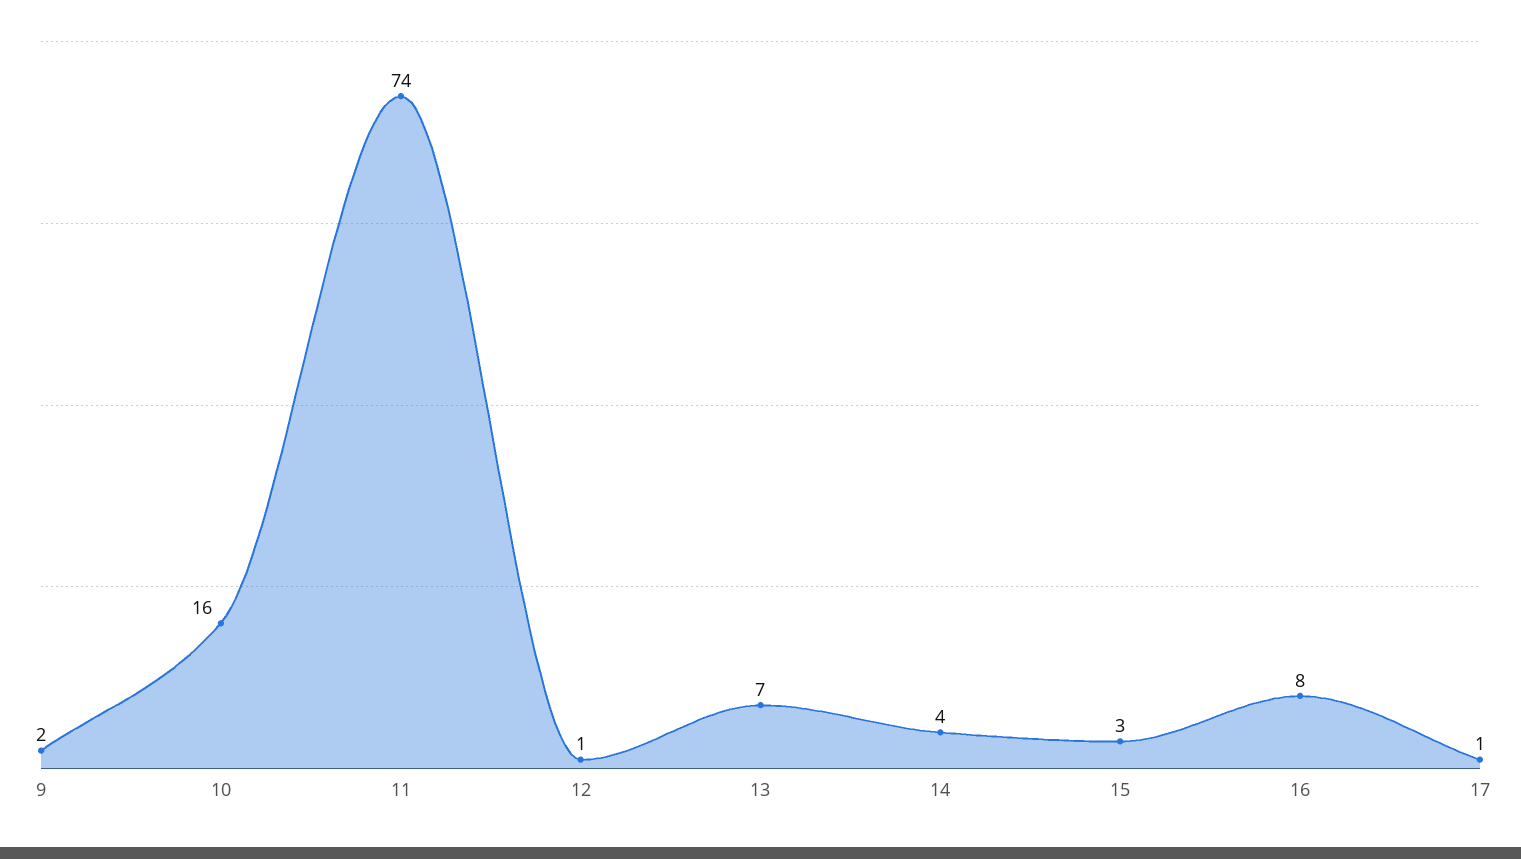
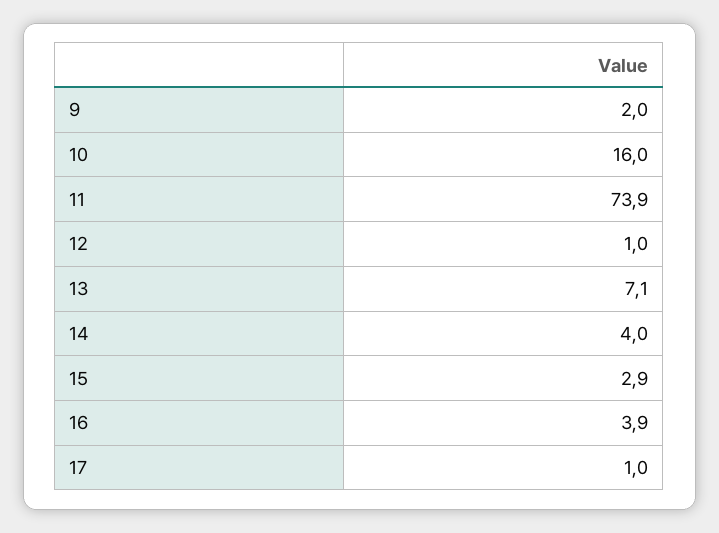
16: 8 -> 3.9

